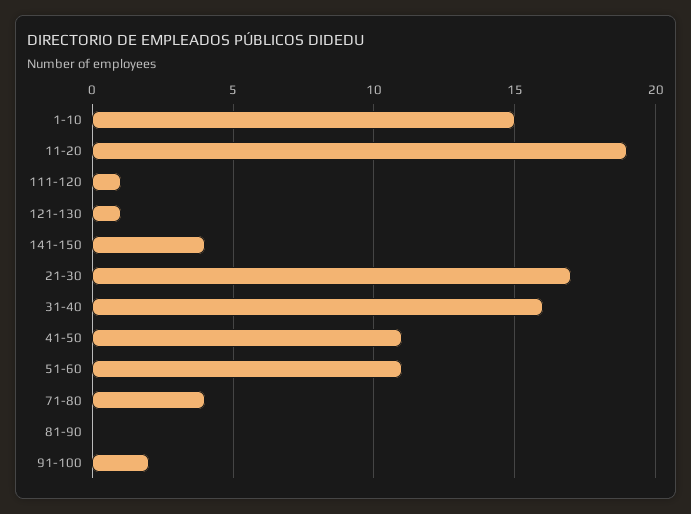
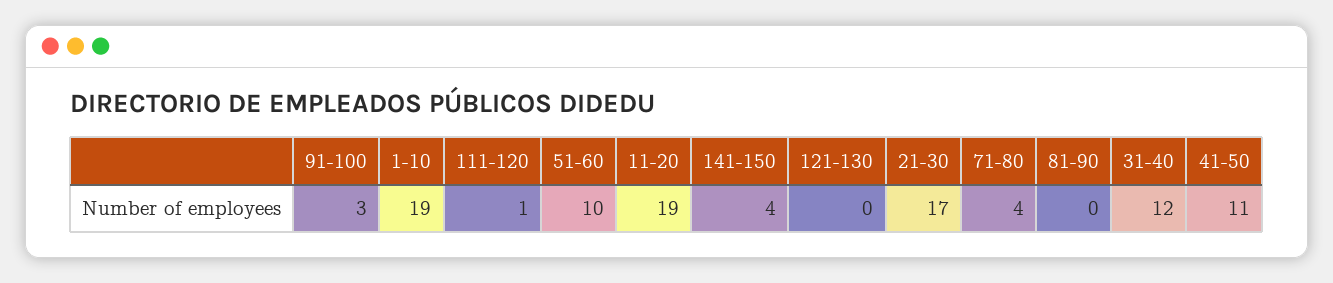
1-10: 15 -> 19
121-130: 1 -> 0
31-40: 16 -> 12
51-60: 11 -> 10
91-100: 2 -> 3

